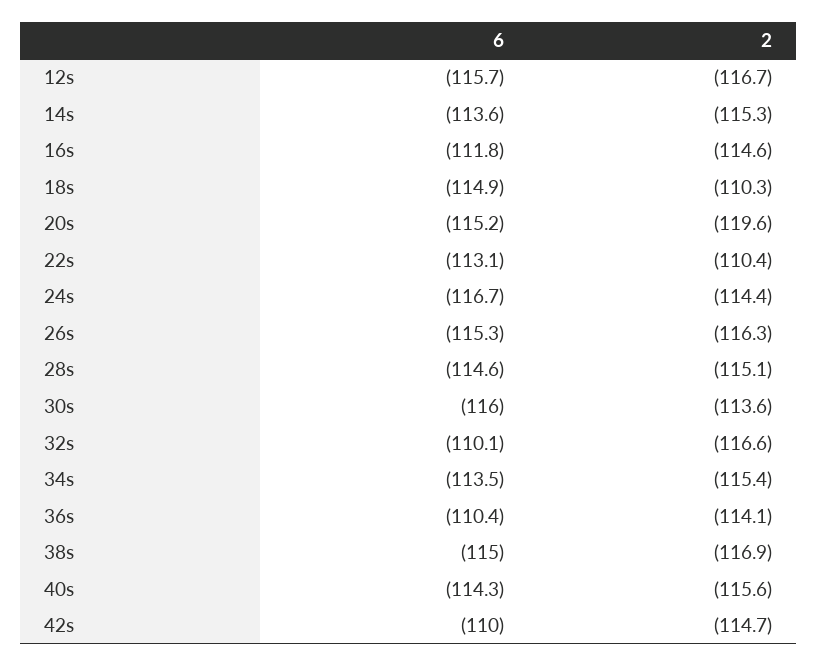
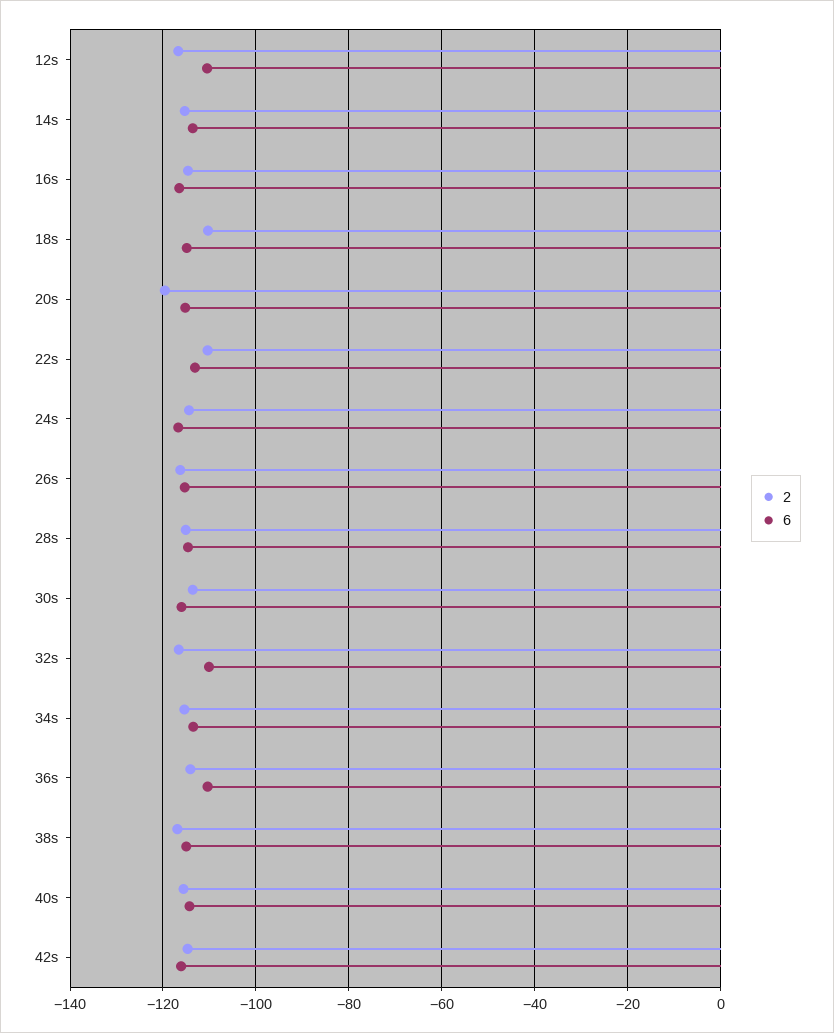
6, 12s: -115.7 -> -110
6, 16s: -111.8 -> -116
6, 42s: -110 -> -116

